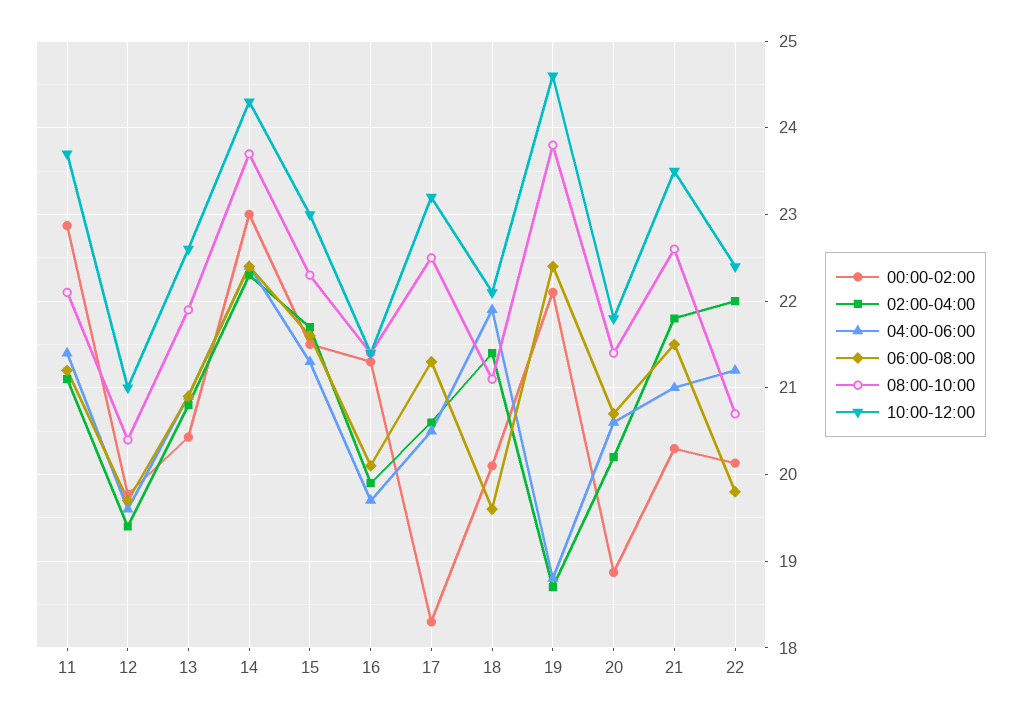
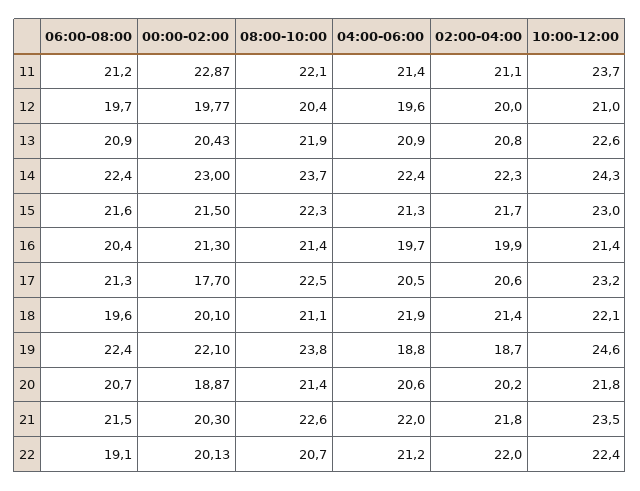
02:00-04:00, 12: 19.4 -> 20
06:00-08:00, 16: 20.1 -> 20.4
00:00-02:00, 17: 18.3 -> 17.7
04:00-06:00, 21: 21 -> 22
06:00-08:00, 22: 19.8 -> 19.1

